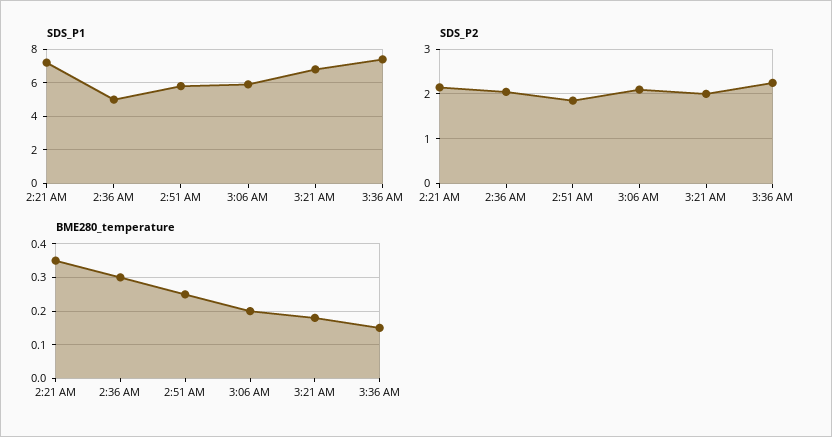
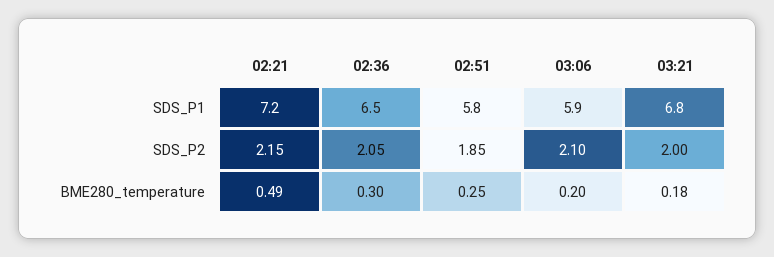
SDS_P1, 2:36 AM: 5 -> 6.5
SDS_P1, 3:36 AM: 7.5 -> none
SDS_P2, 3:36 AM: 2.2 -> none
BME280_temperature, 2:21 AM: 0.35 -> 0.49
BME280_temperature, 3:36 AM: 0.15 -> none

